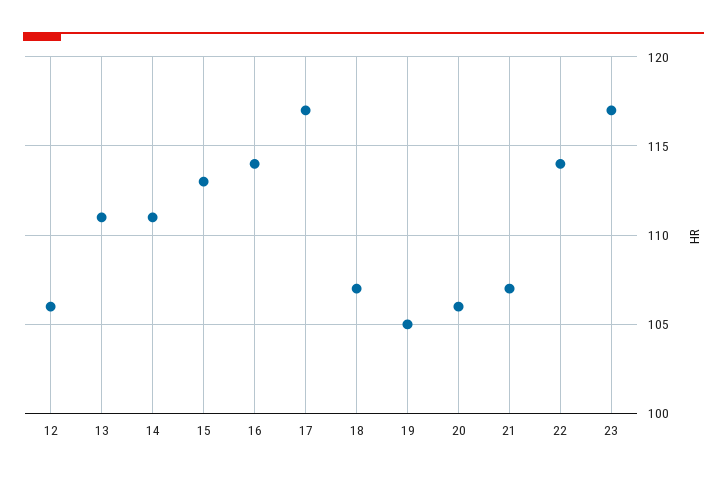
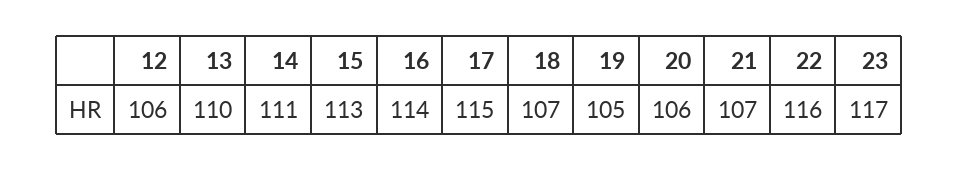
13: 111 -> 110
17: 117 -> 115
22: 114 -> 116

